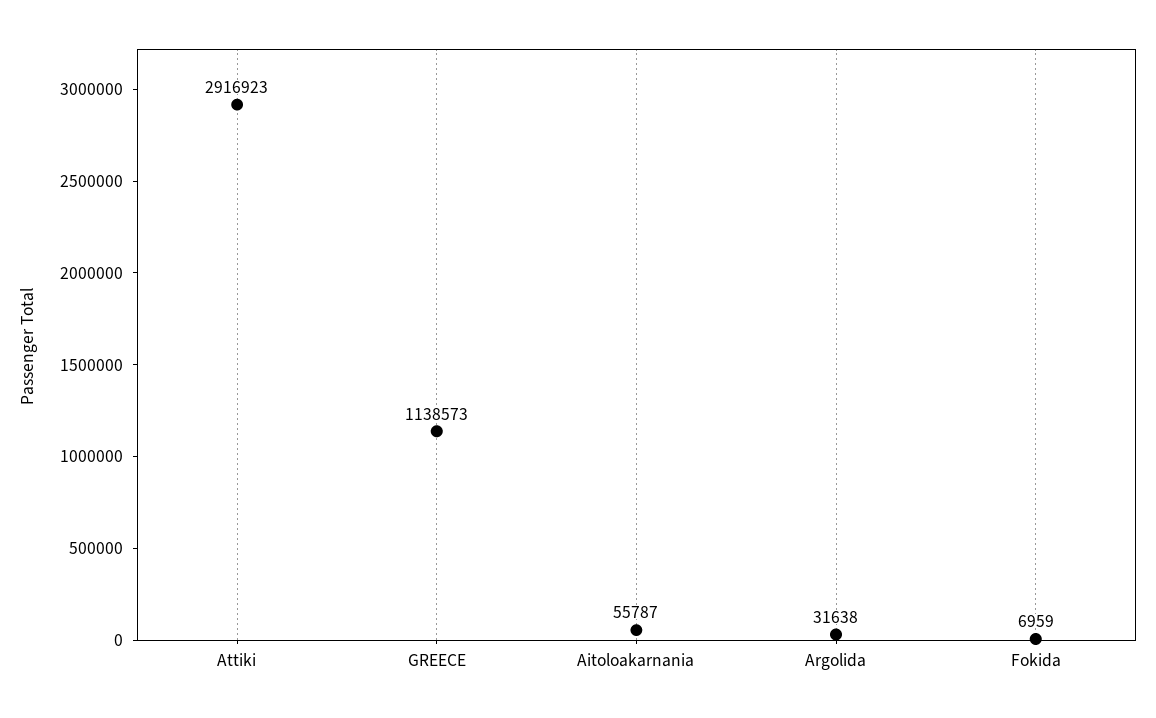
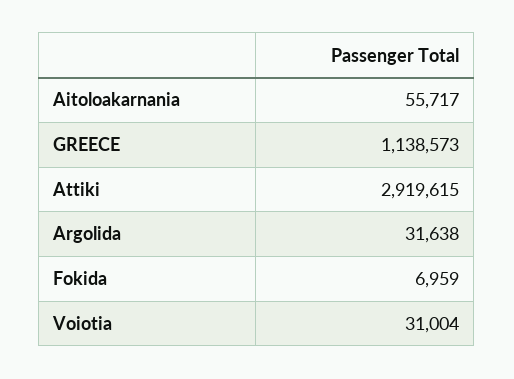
Attiki: 2916923 -> 2919615
Aitoloakarnania: 55787 -> 55717
Voiotia: none -> 31004

